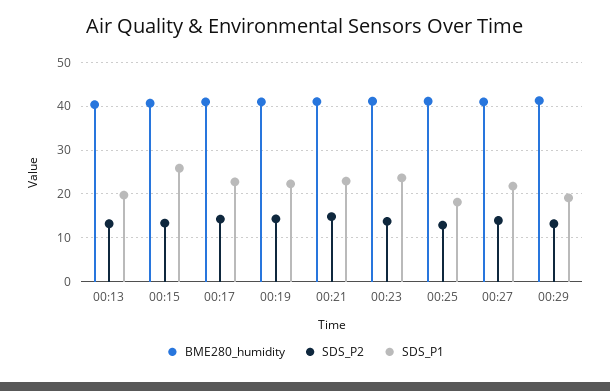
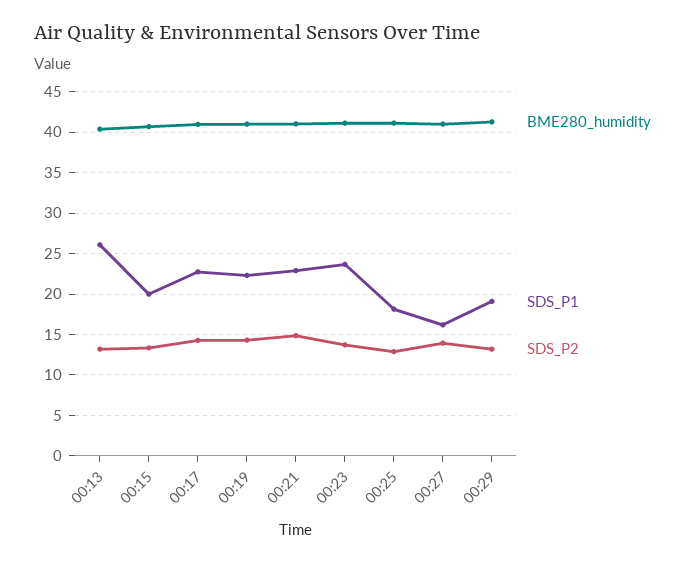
SDS_P1, 00:13: 20 -> 26
SDS_P1, 00:15: 26 -> 20
SDS_P1, 00:27: 22 -> 16

